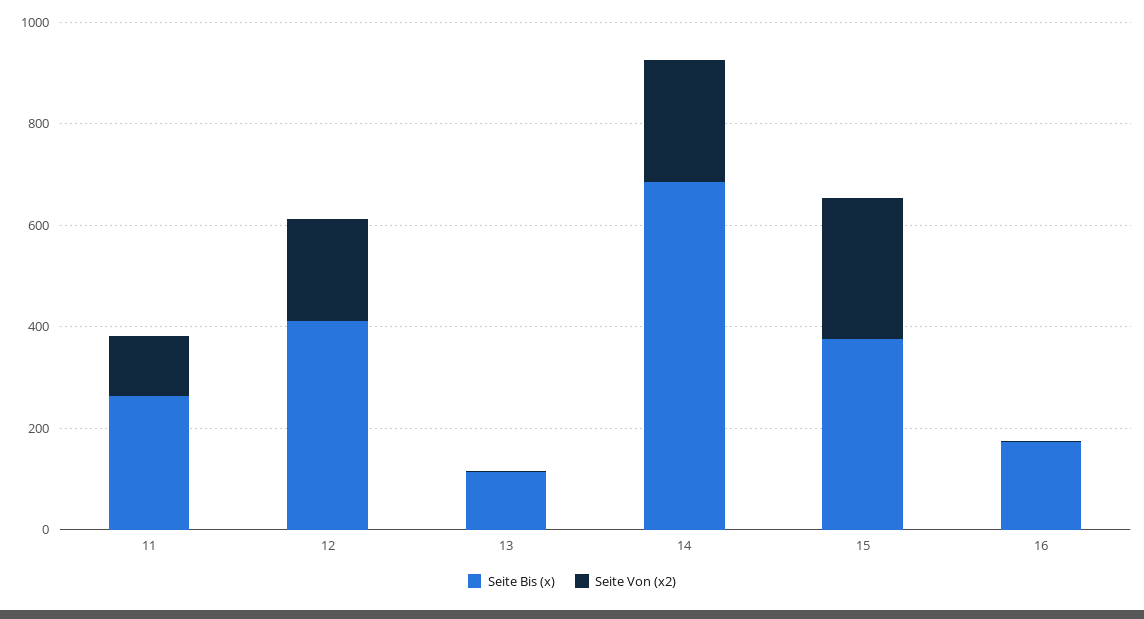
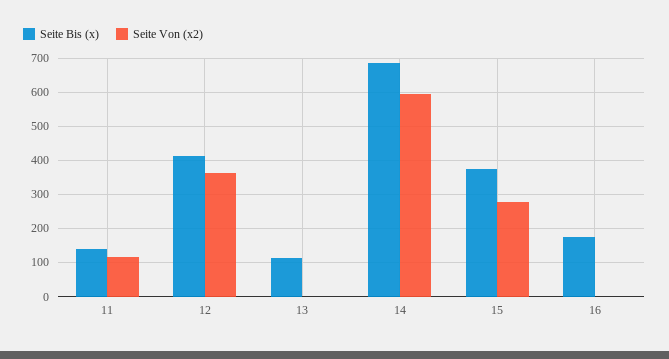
Seite Bis (x), 11: 250 -> 140
Seite Von (x2), 12: 200 -> 360
Seite Von (x2), 14: 250 -> 600

